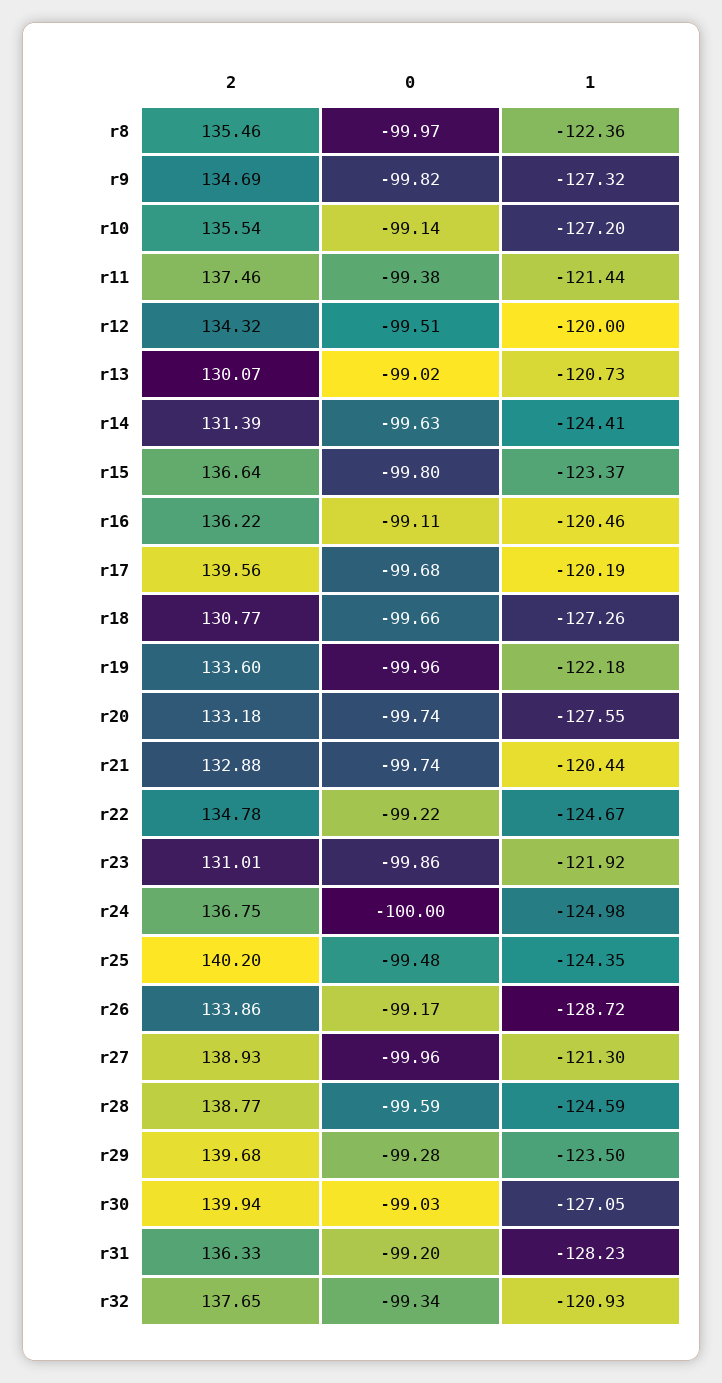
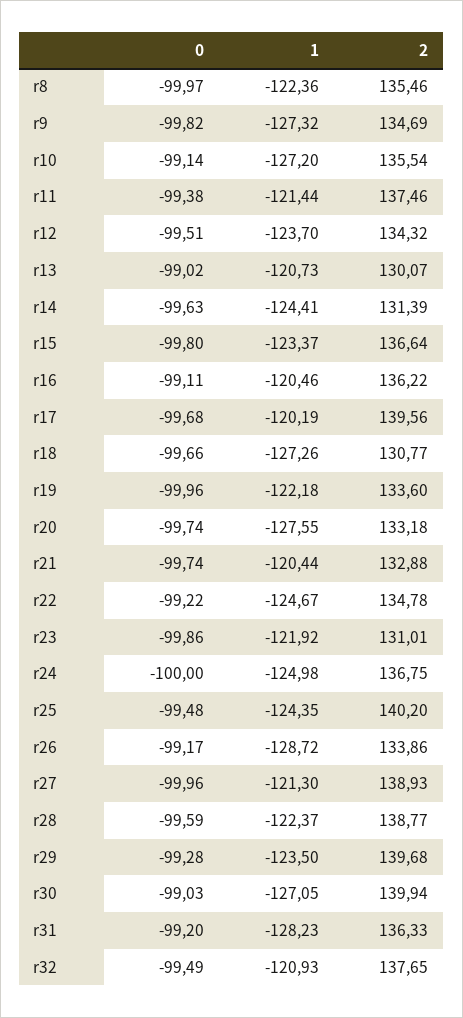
1, r12: -120 -> -123.7
1, r28: -124.59 -> -122.37
0, r32: -99.34 -> -99.49

